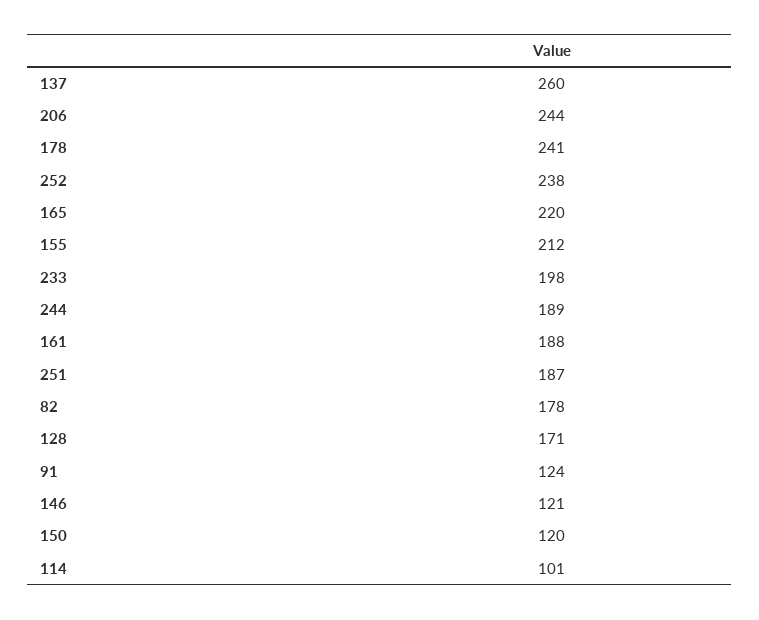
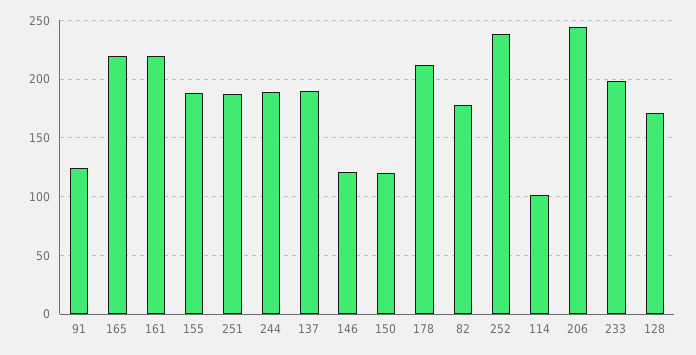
137: 260 -> 190
178: 241 -> 210
155: 212 -> 190
161: 188 -> 220

